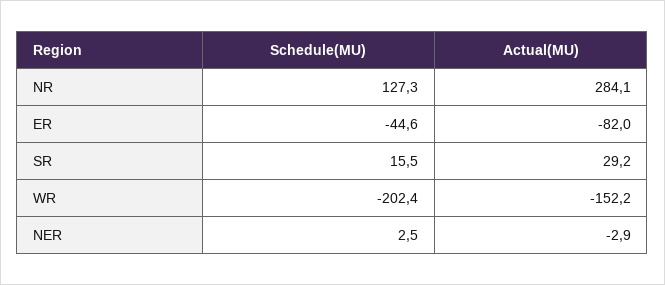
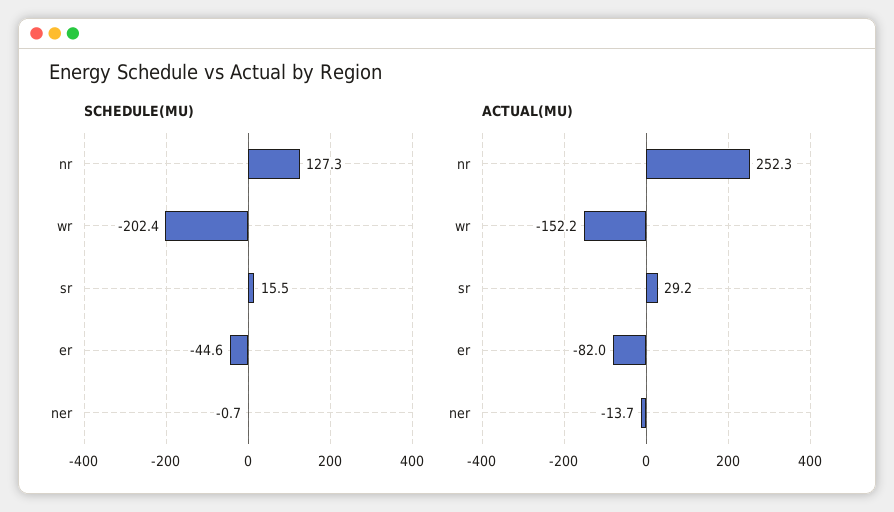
Actual(MU), NR: 284.1 -> 252.3
Schedule(MU), NER: 2.5 -> -0.7
Actual(MU), NER: -2.9 -> -13.7

